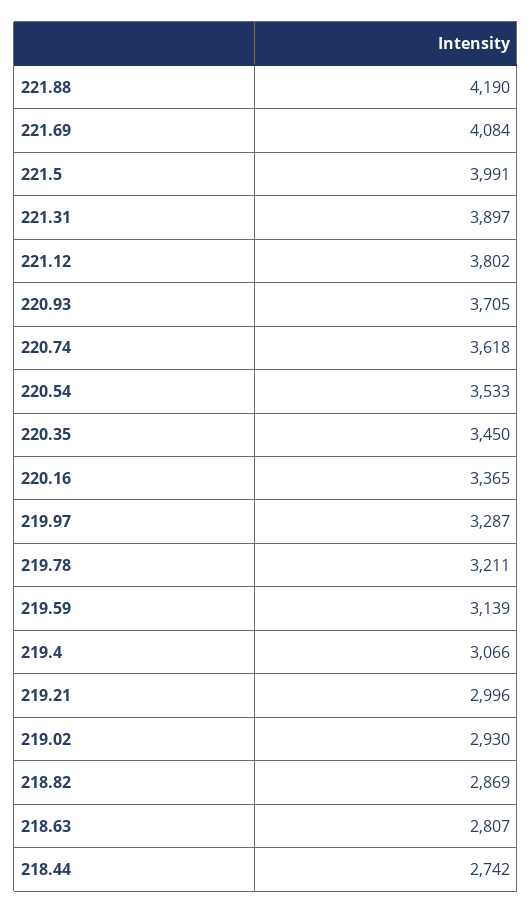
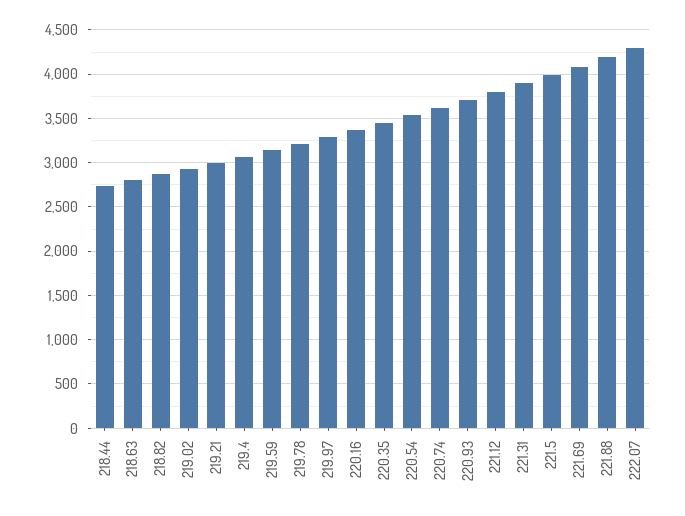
222.07: none -> 4300

